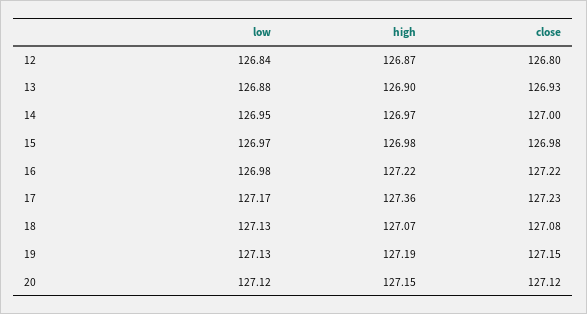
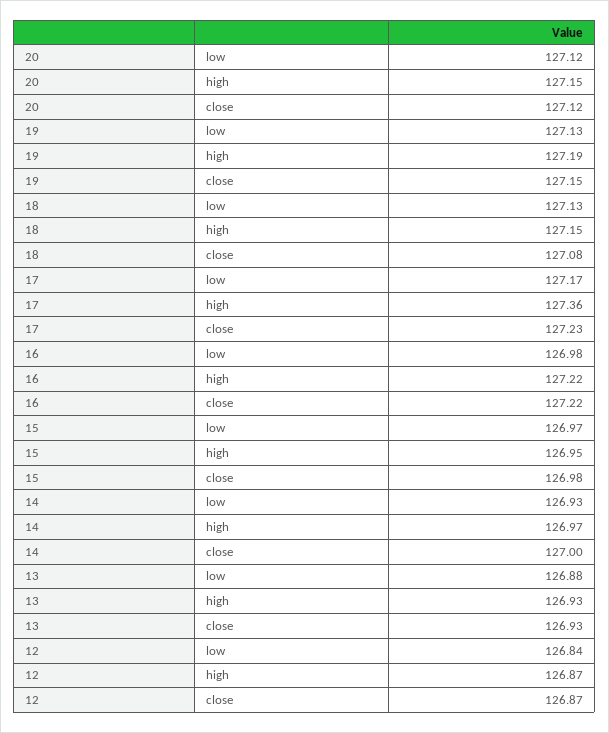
close, 12: 126.8 -> 126.87
high, 13: 126.9 -> 126.93
low, 14: 126.95 -> 126.93
high, 15: 126.98 -> 126.95
high, 18: 127.07 -> 127.15

